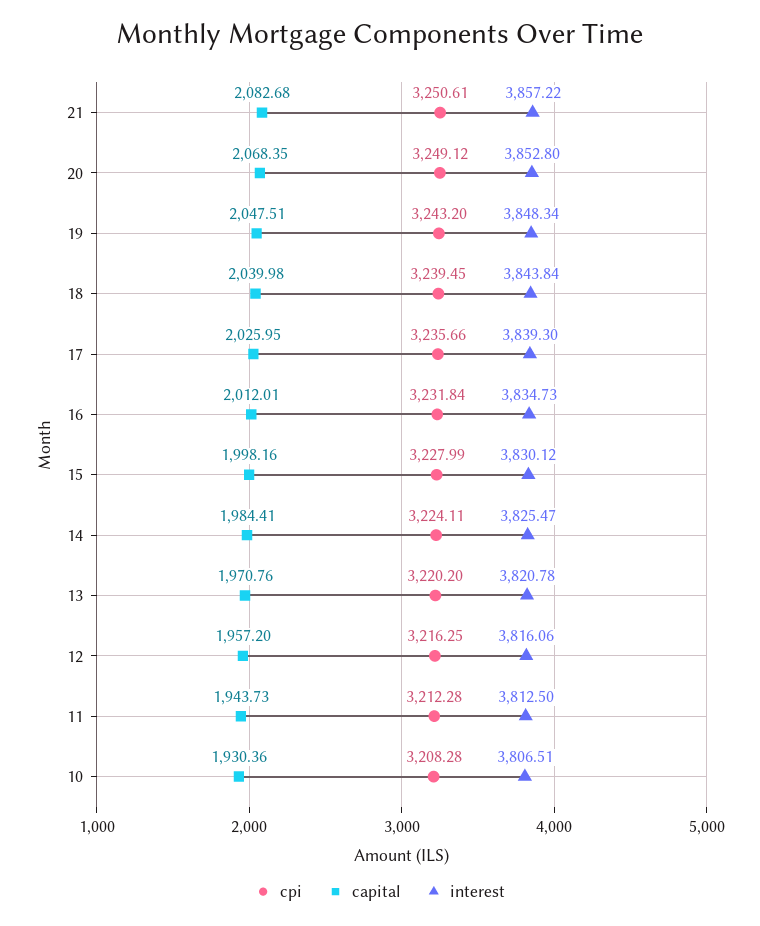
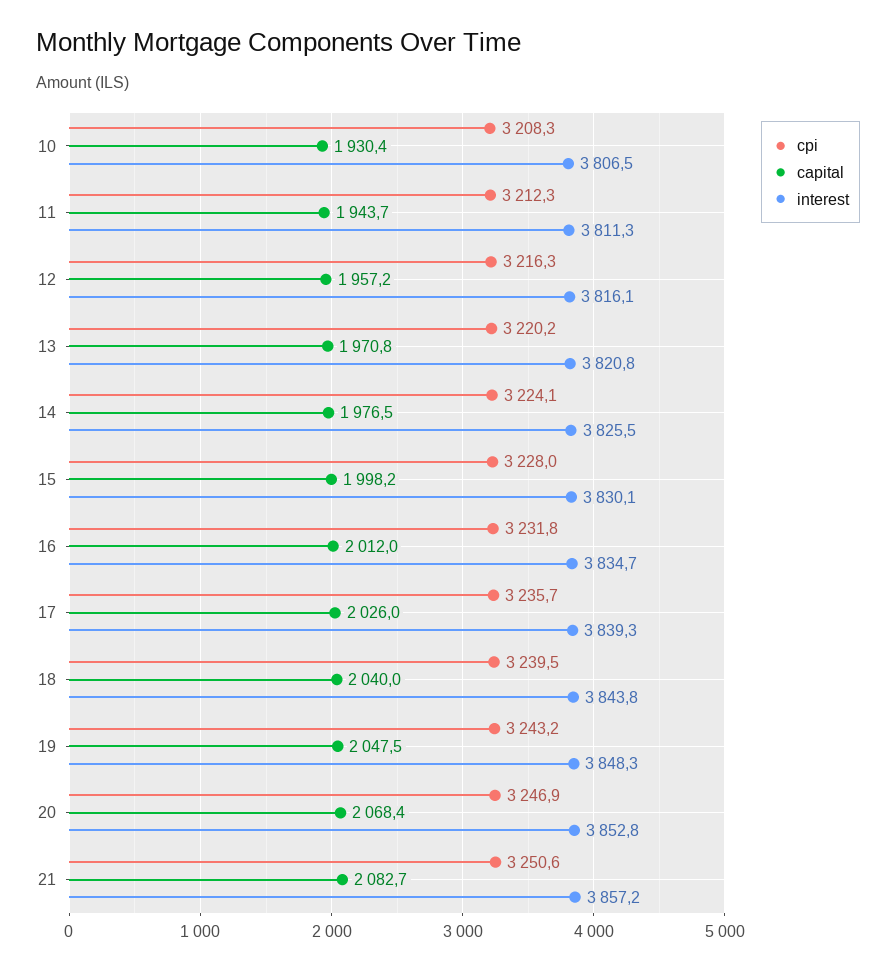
cpi, 20: 3249.12 -> 3246.9
capital, 14: 1984.41 -> 1976.5
interest, 11: 3812.5 -> 3811.3

